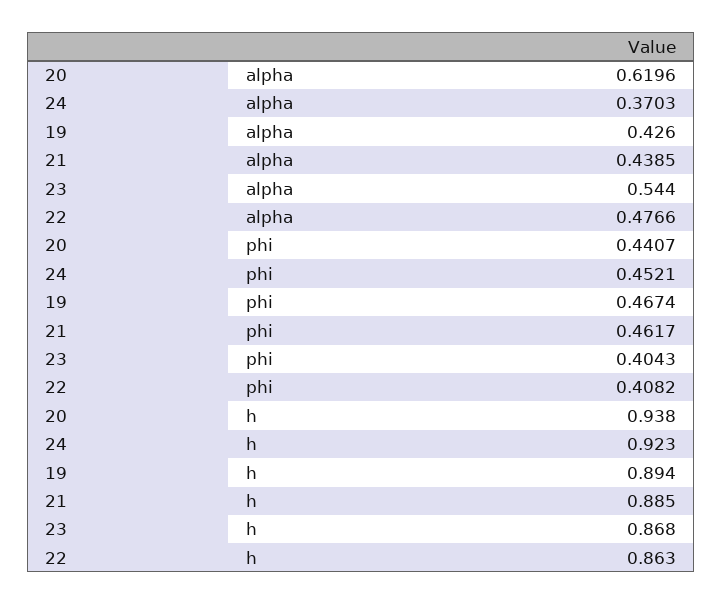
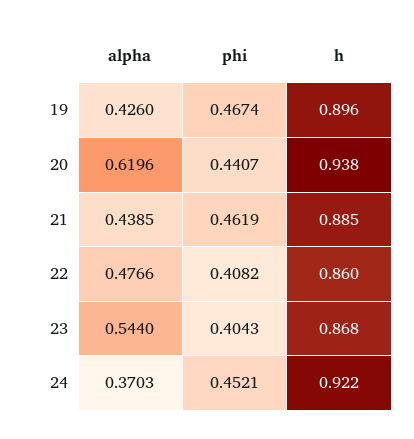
21, phi: 0.4617 -> 0.4619
24, h: 0.923 -> 0.922
19, h: 0.894 -> 0.896
22, h: 0.863 -> 0.86

